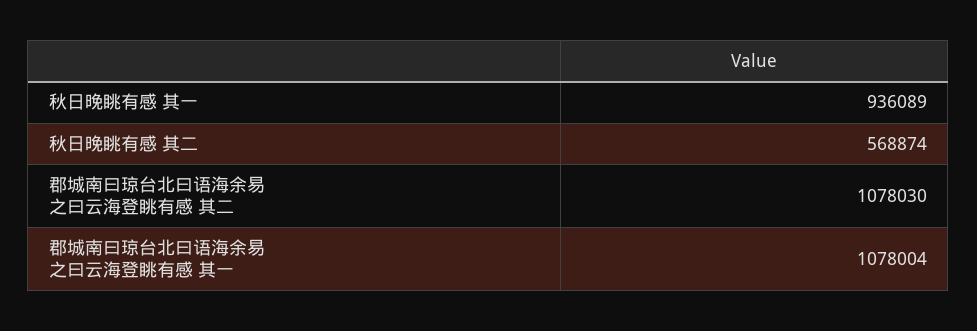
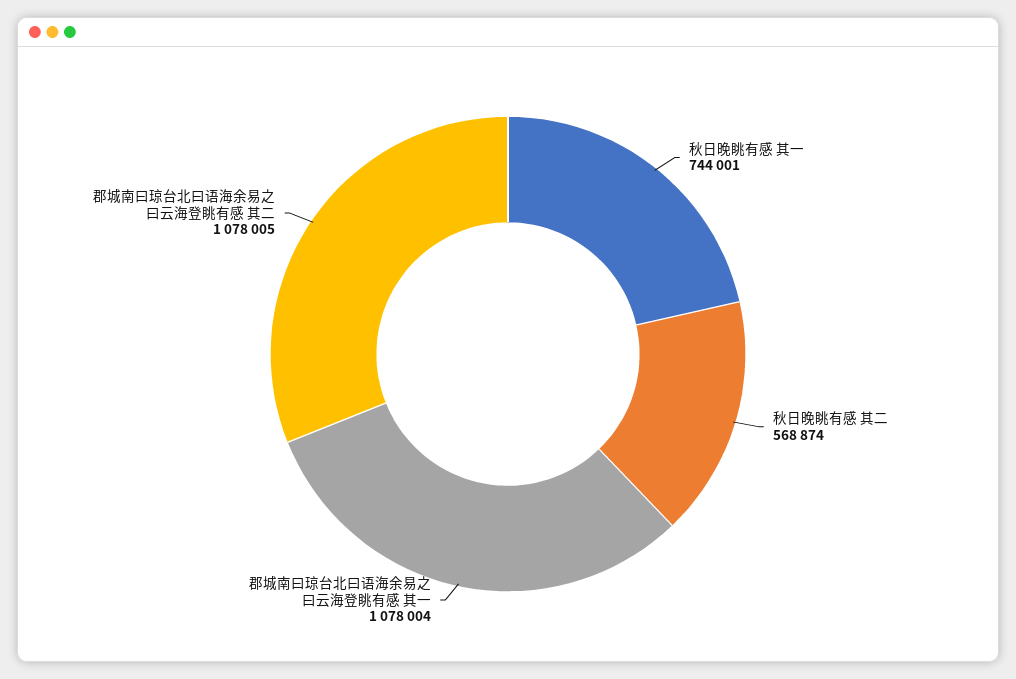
秋日晚眺有感 其一: 936089 -> 744001
郡城南曰琼台北曰语海余易之曰云海登眺有感 其二: 1078030 -> 1078005

